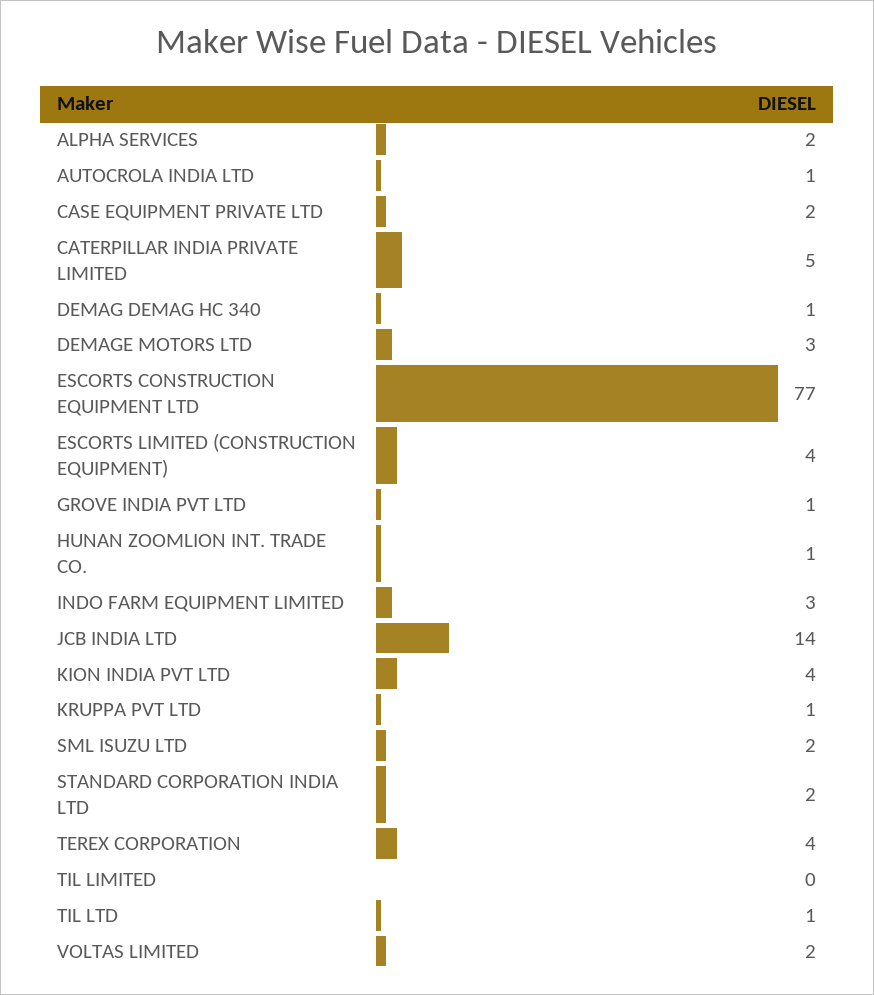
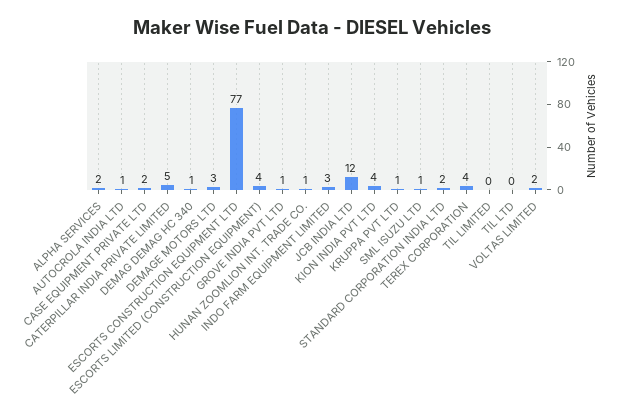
JCB INDIA LTD: 14 -> 12
SML ISUZU LTD: 2 -> 1
TIL LTD: 1 -> 0

